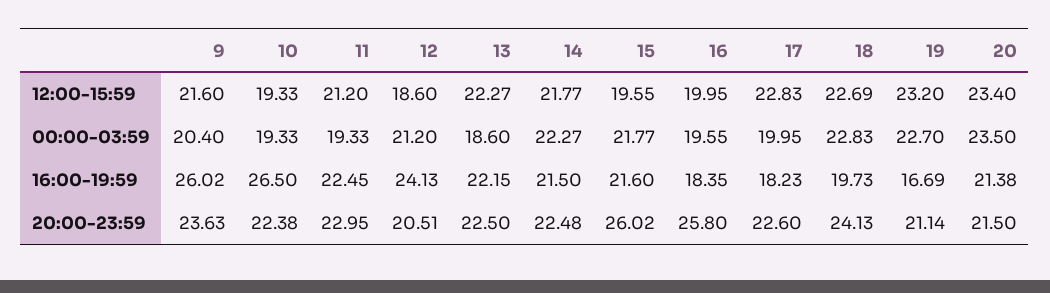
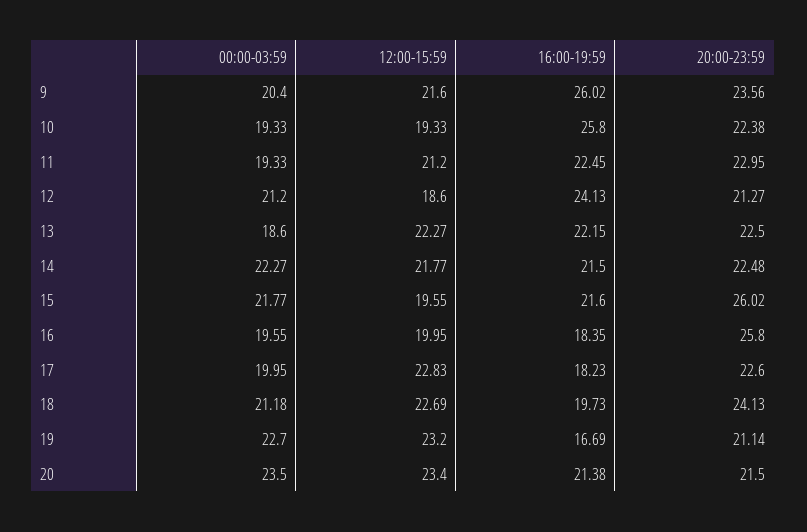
18, 00:00-03:59: 22.83 -> 21.18
10, 16:00-19:59: 26.5 -> 25.8
9, 20:00-23:59: 23.63 -> 23.56
12, 20:00-23:59: 20.51 -> 21.27

